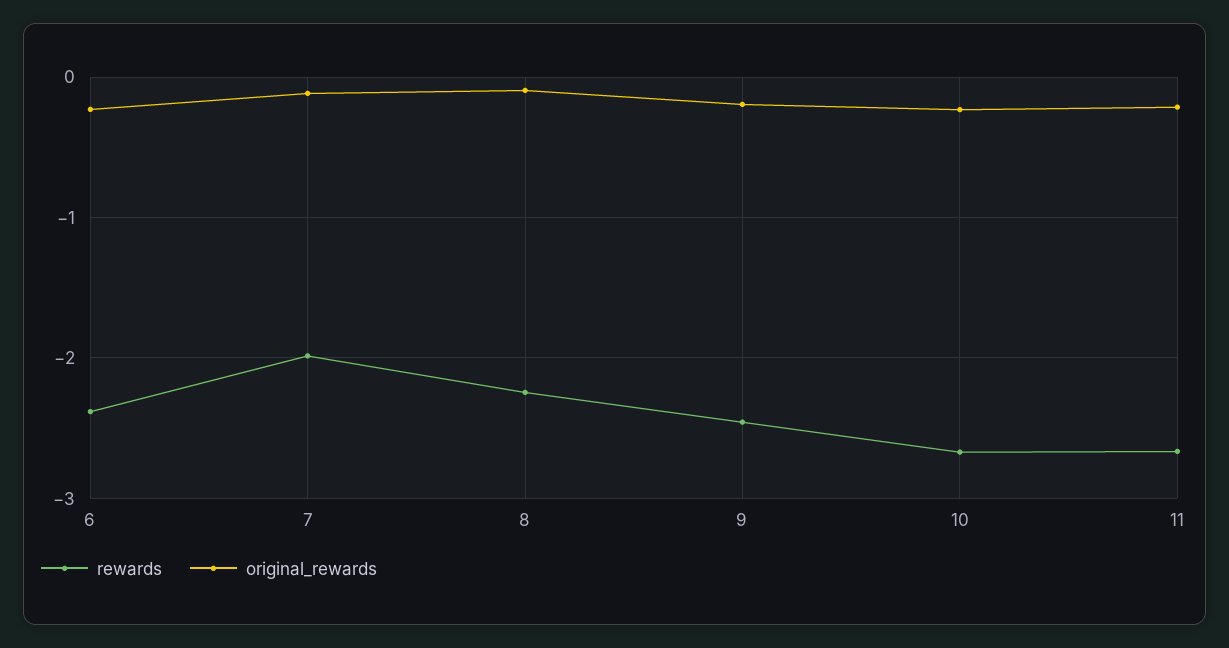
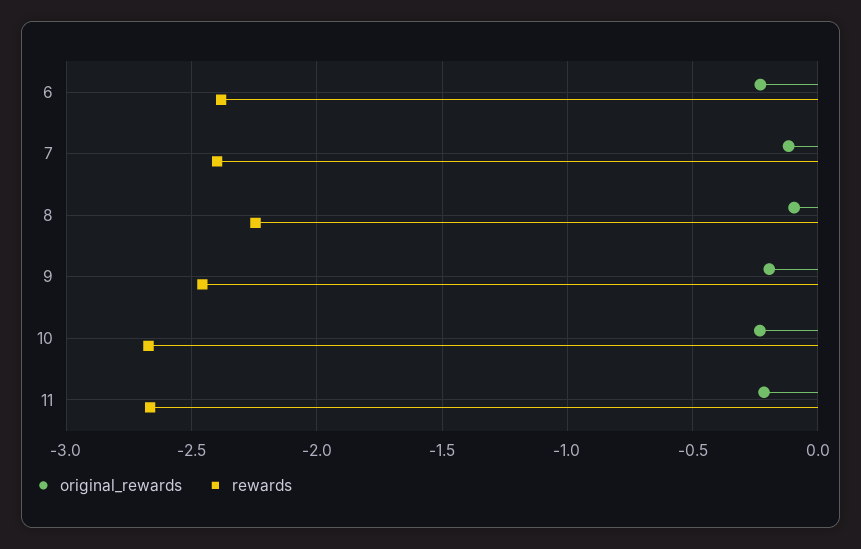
rewards, 7: -2 -> -2.4

